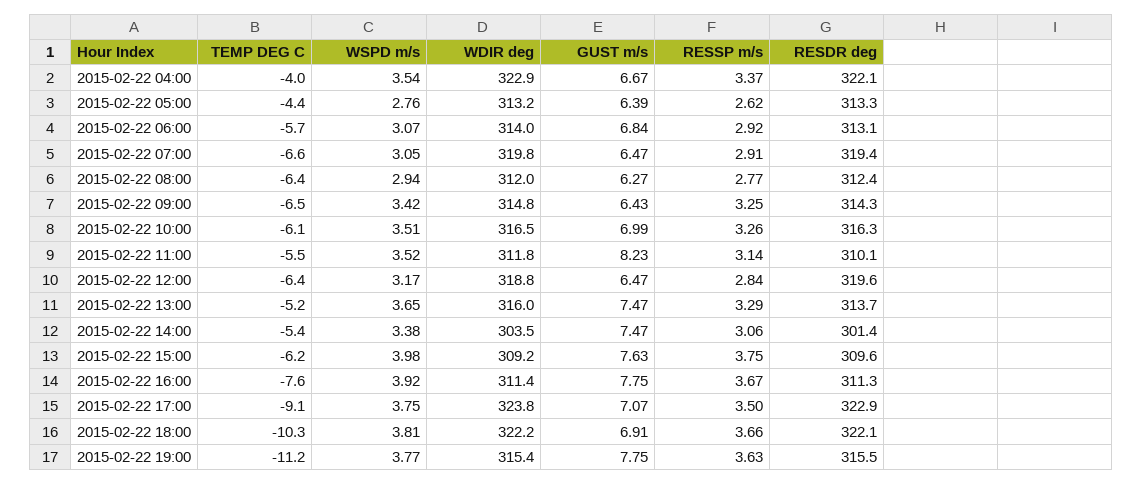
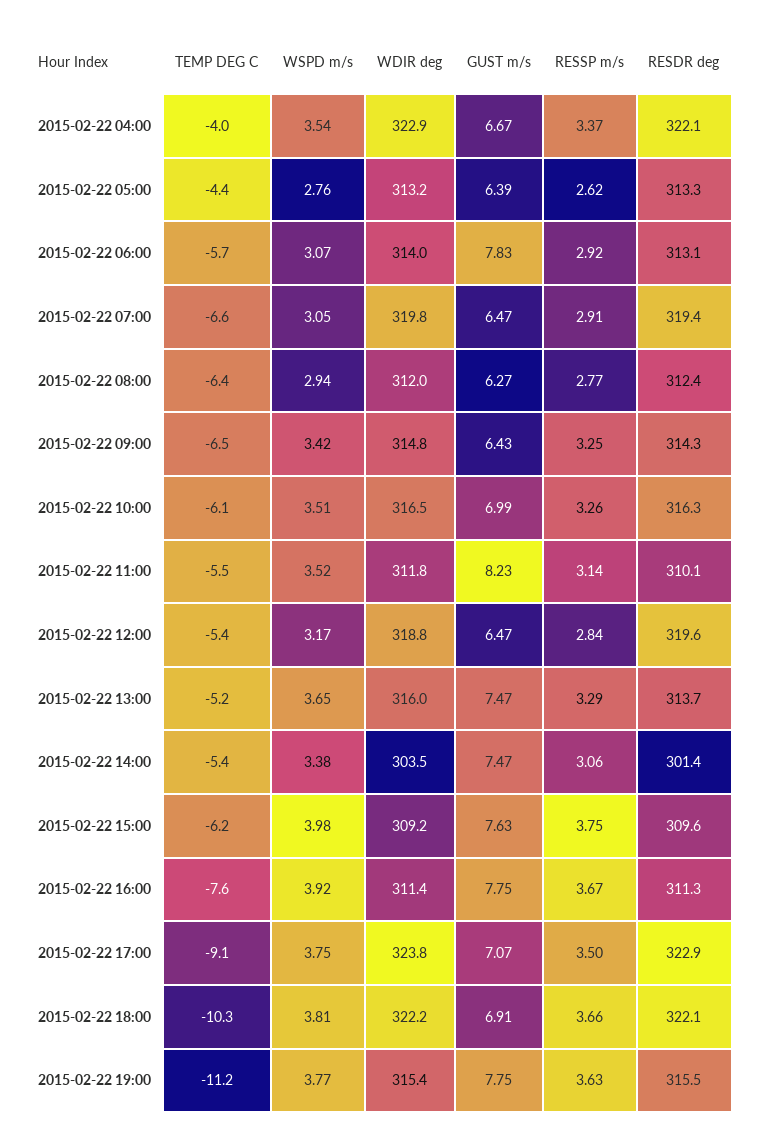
GUST m/s, 2015-02-22 06:00: 6.84 -> 7.83
TEMP DEG C, 2015-02-22 12:00: -6.4 -> -5.4

